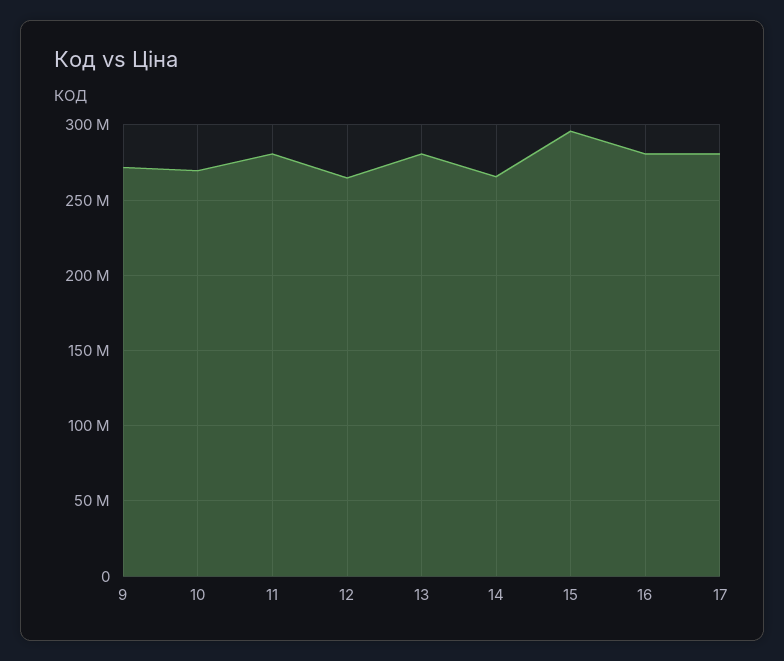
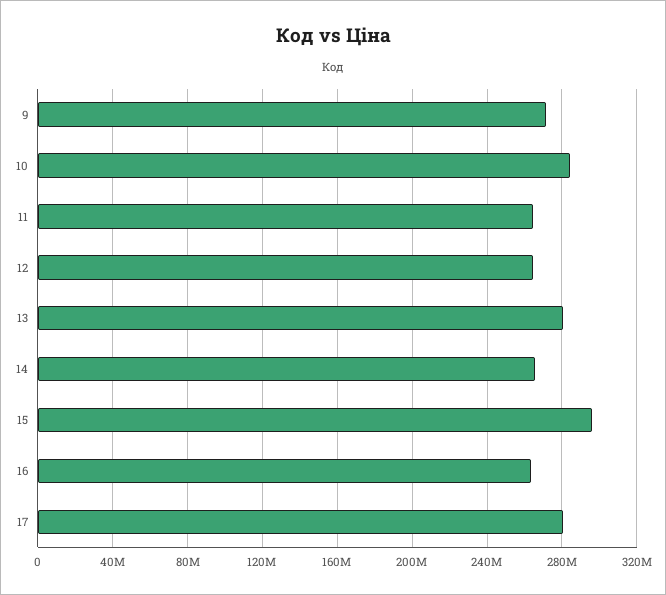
10: 270000000 -> 285000000
11: 280000000 -> 265000000
16: 280000000 -> 265000000

